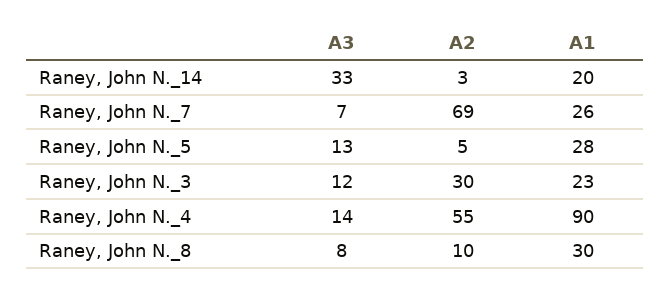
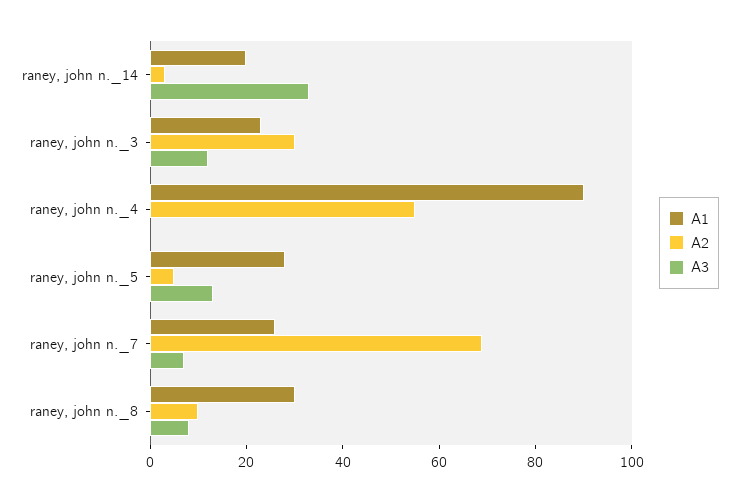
A3, Raney, John N._4: 14 -> 0

